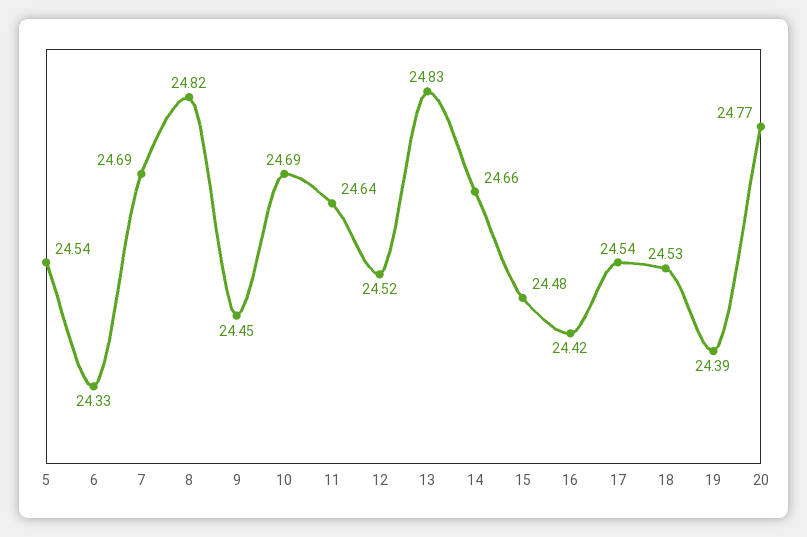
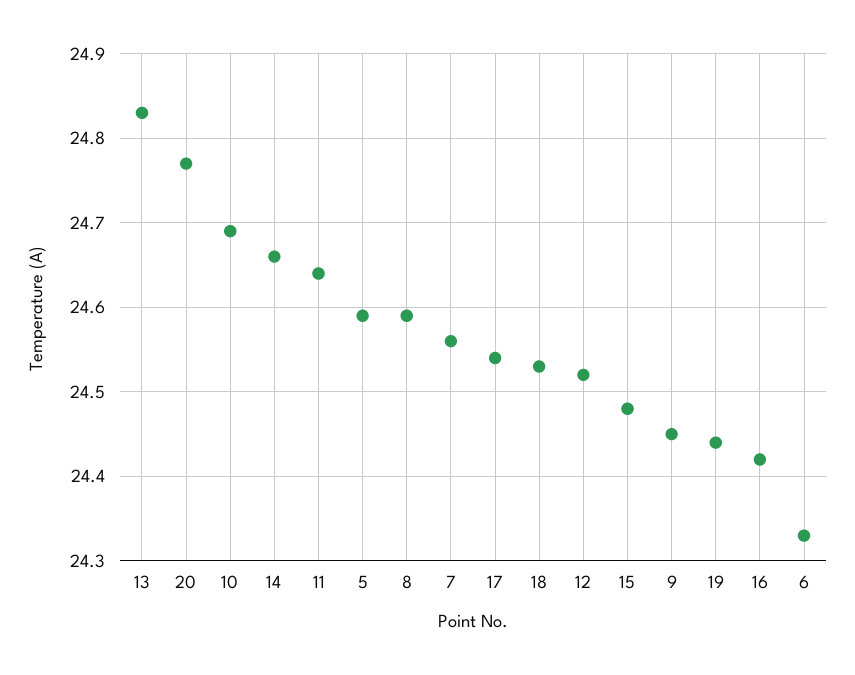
5: 24.54 -> 24.59
7: 24.69 -> 24.56
8: 24.82 -> 24.59
19: 24.39 -> 24.44

